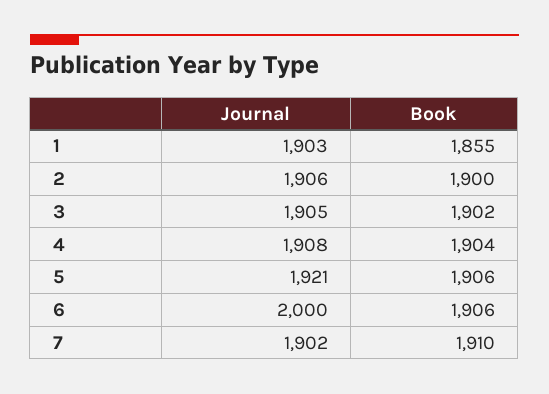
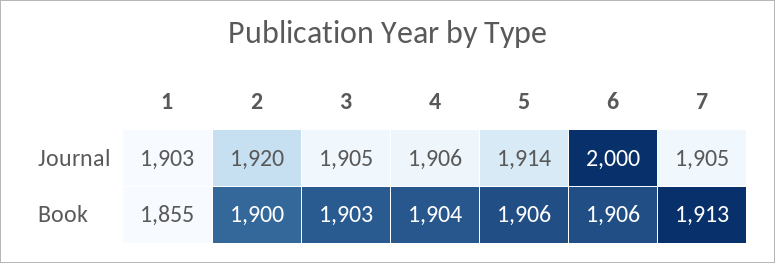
Journal, 2: 1906 -> 1920
Book, 3: 1902 -> 1903
Journal, 4: 1908 -> 1906
Journal, 5: 1921 -> 1914
Journal, 7: 1902 -> 1905
Book, 7: 1910 -> 1913

